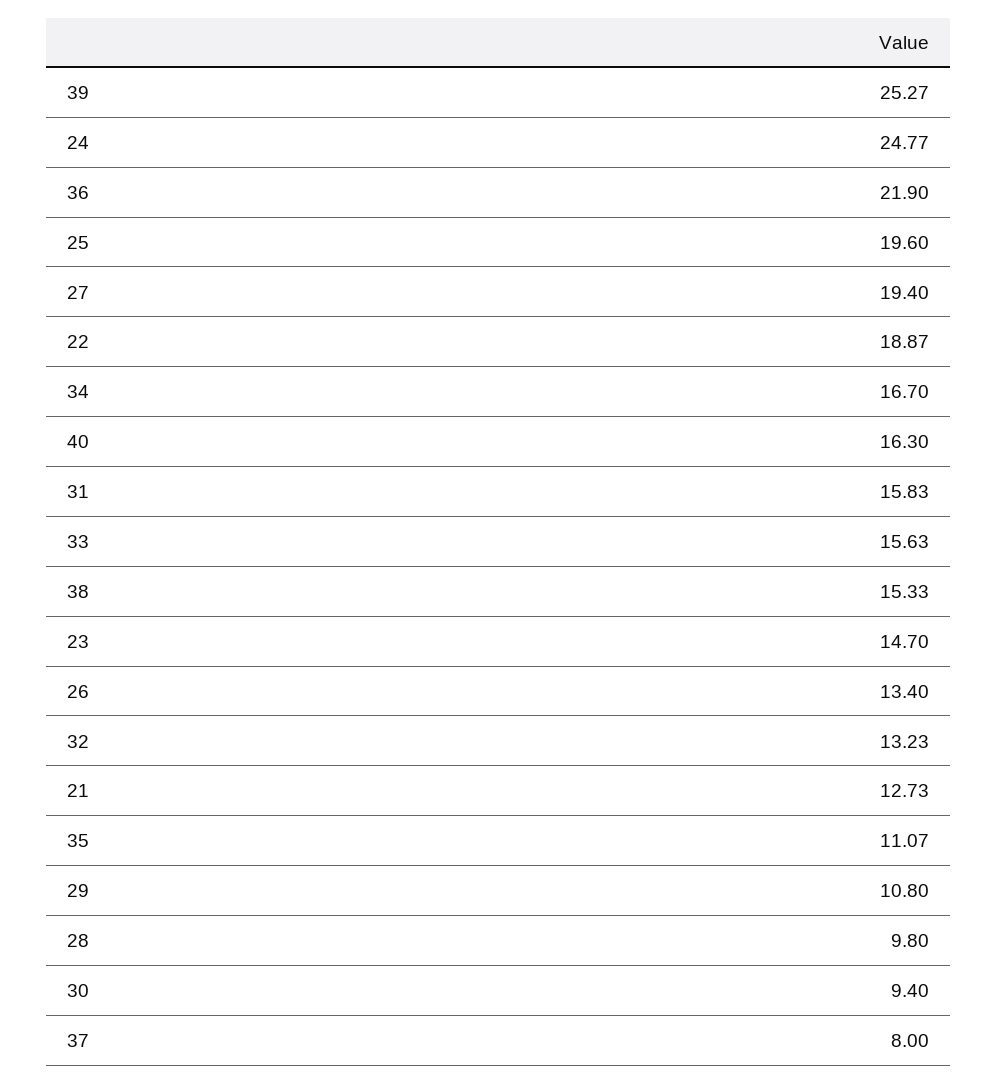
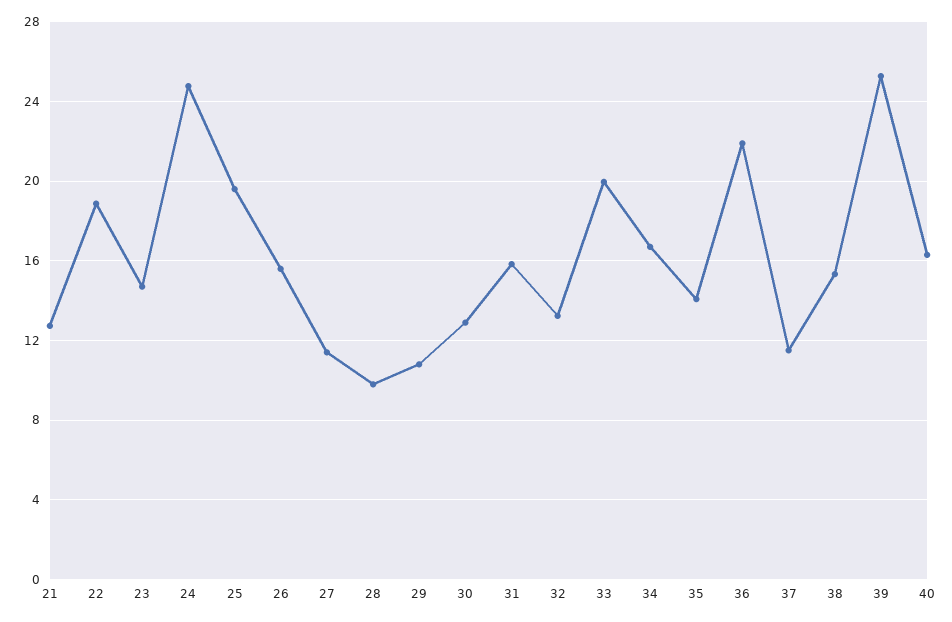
27: 19.4 -> 11.5
33: 15.63 -> 20
26: 13.4 -> 15.5
35: 11.07 -> 14
30: 9.4 -> 13
37: 8 -> 11.5

